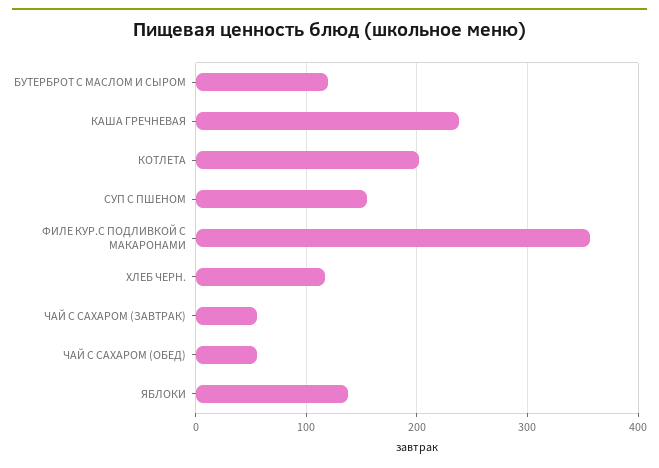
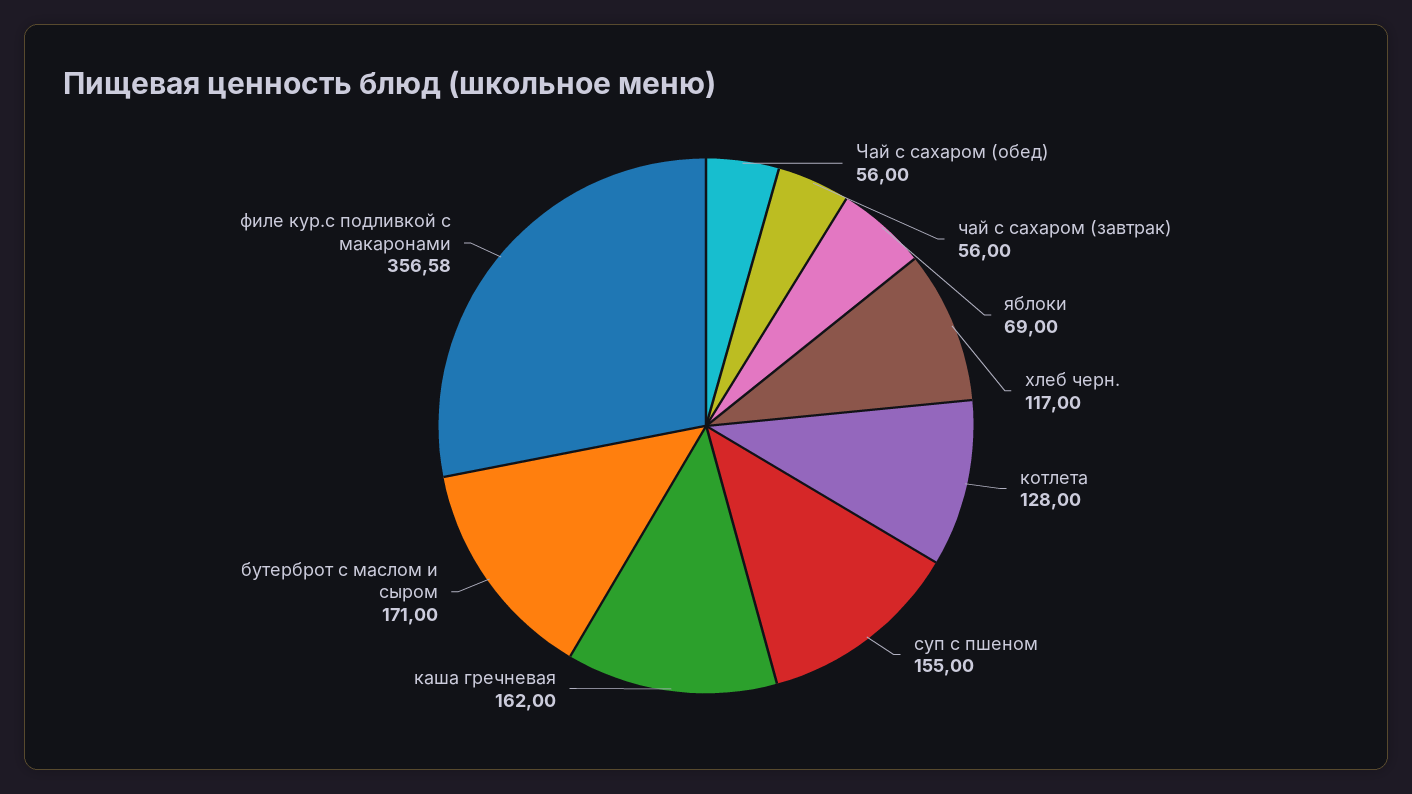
БУТЕРБРОТ С МАСЛОМ И СЫРОМ: 120 -> 171
КАША ГРЕЧНЕВАЯ: 240 -> 162
КОТЛЕТА: 200 -> 128
ЯБЛОКИ: 140 -> 69

